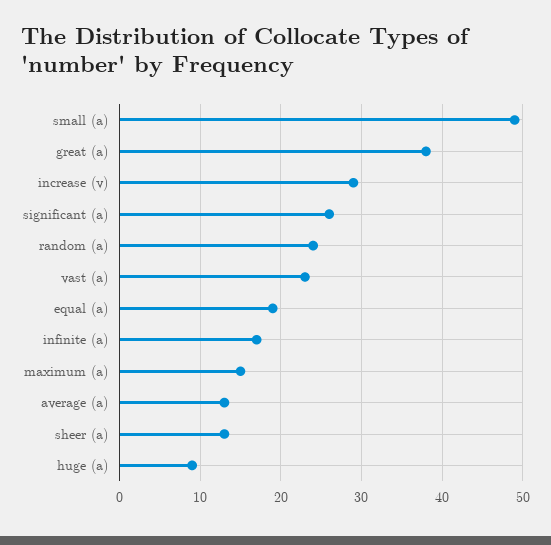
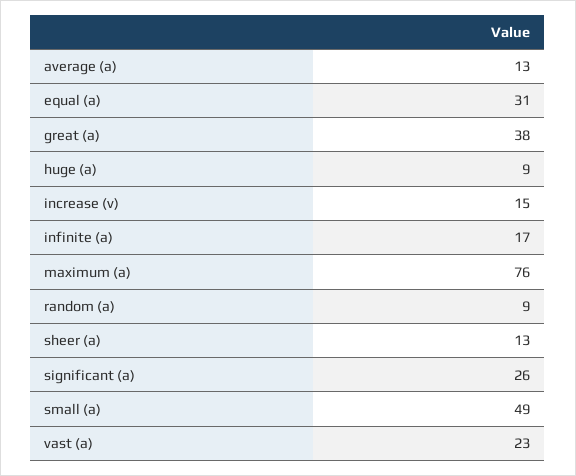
increase (v): 29 -> 15
random (a): 24 -> 9
equal (a): 19 -> 31
maximum (a): 15 -> 76

